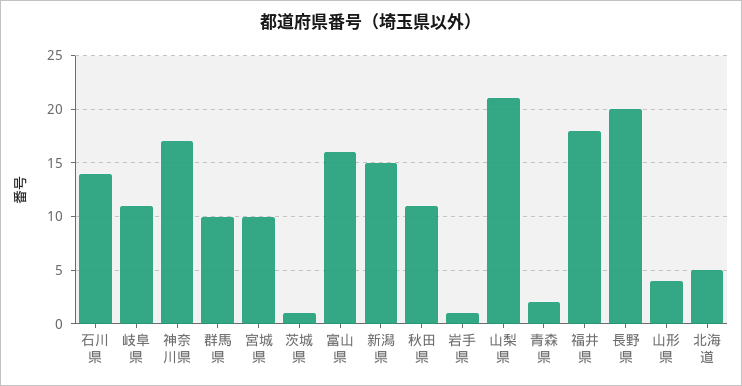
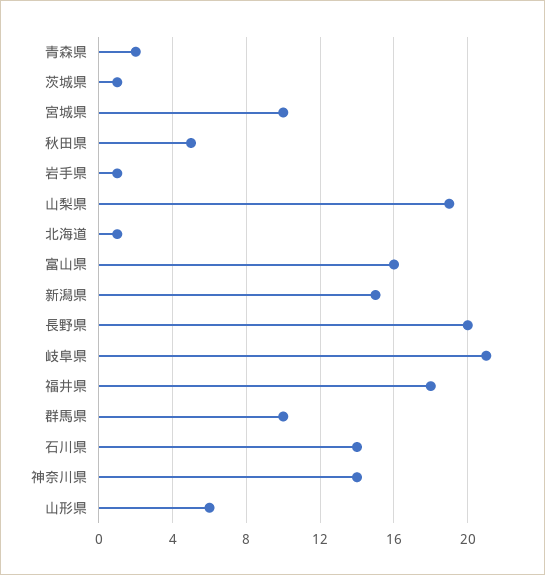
岐阜県: 11 -> 21
神奈川県: 17 -> 14
秋田県: 11 -> 5
山梨県: 21 -> 19
山形県: 4 -> 6
北海道: 5 -> 1

